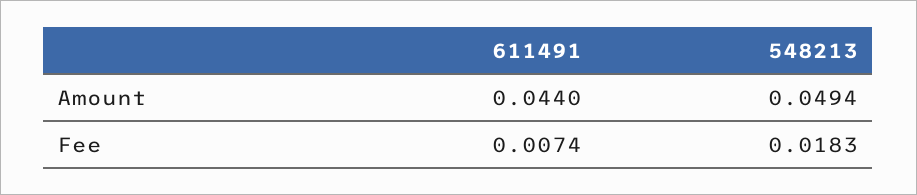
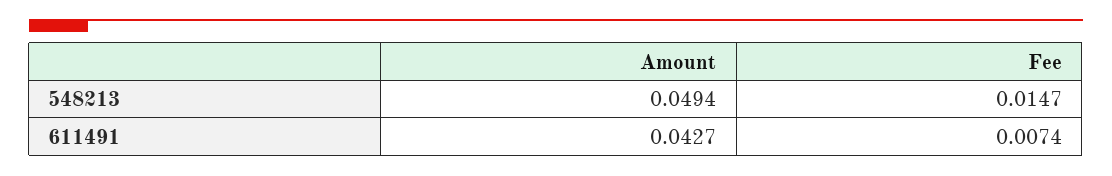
611491, Amount: 0.044 -> 0.0427
548213, Fee: 0.0183 -> 0.0147

